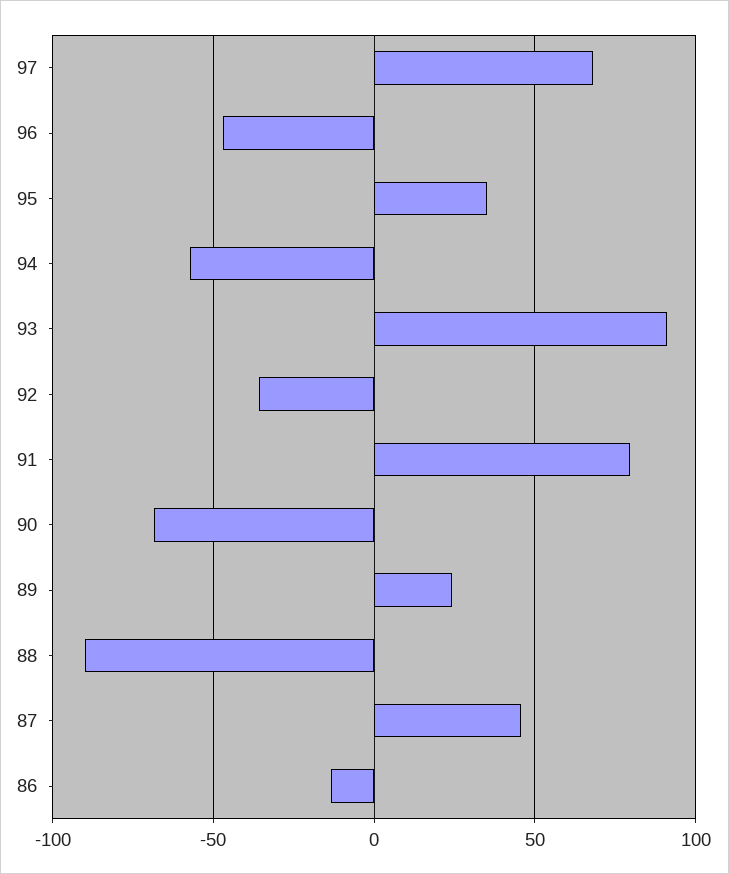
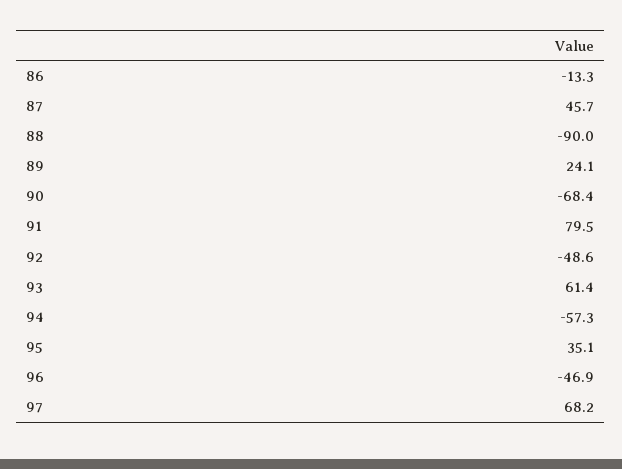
93: 90 -> 61.4
92: -35 -> -48.6

